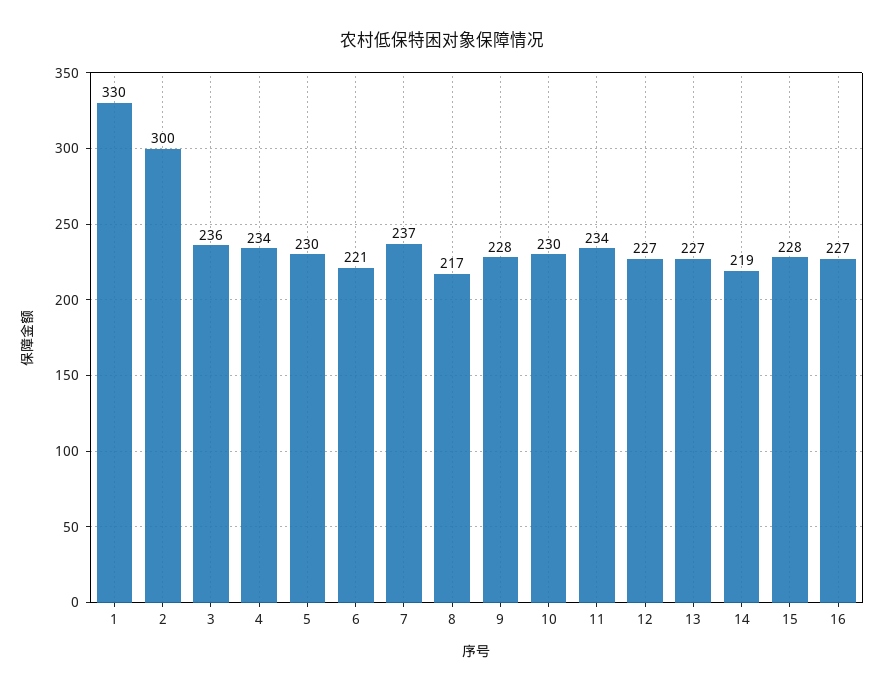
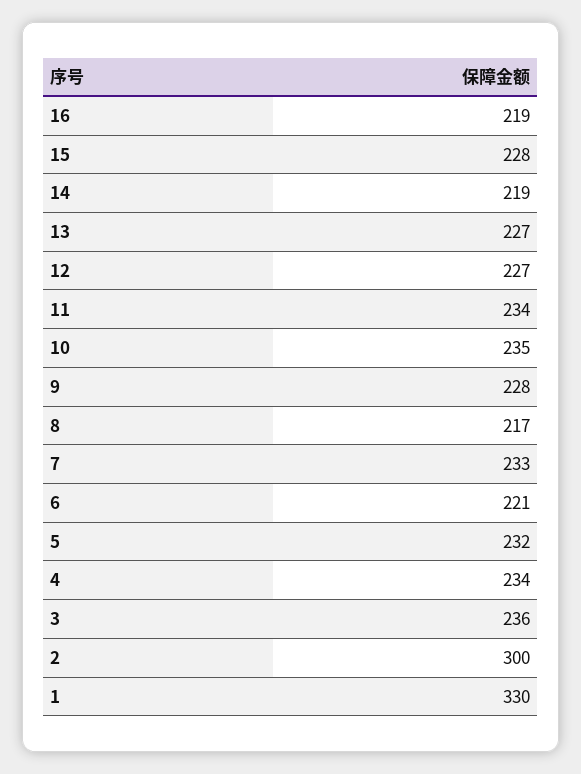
5: 230 -> 232
7: 237 -> 233
10: 230 -> 235
16: 227 -> 219

